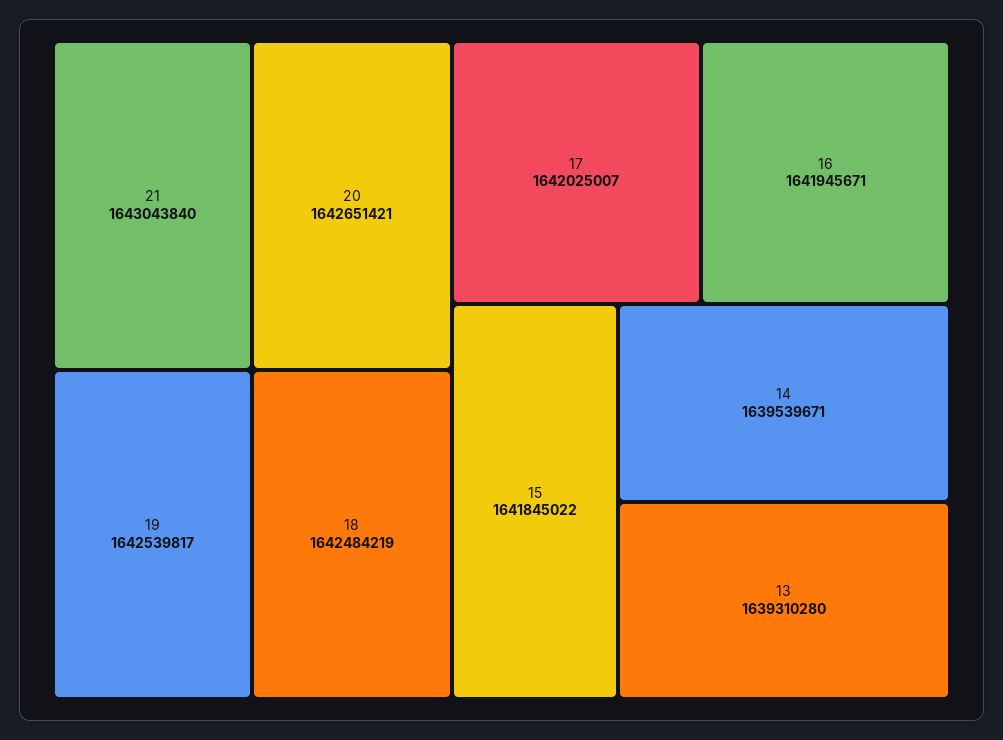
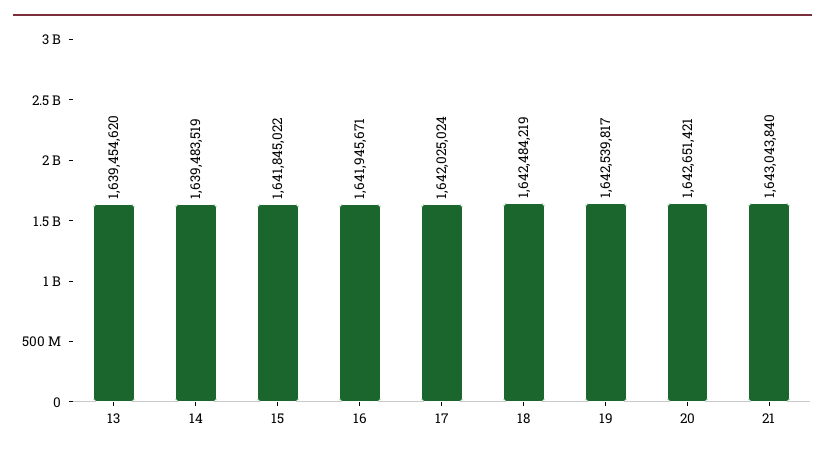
17: 1642025007 -> 1642025024
14: 1639539671 -> 1639483519
13: 1639310280 -> 1639454620

